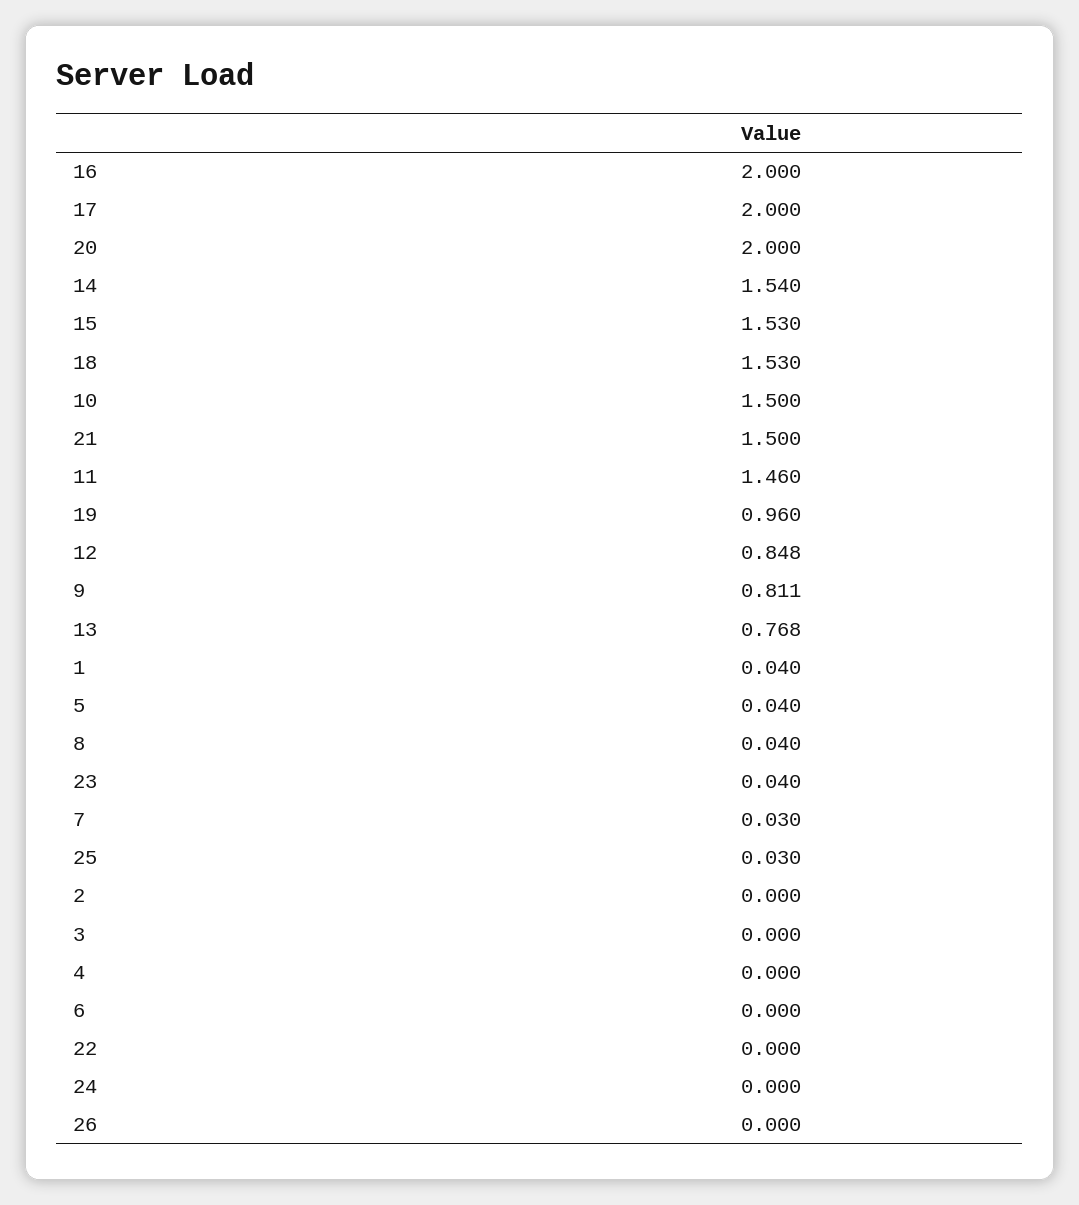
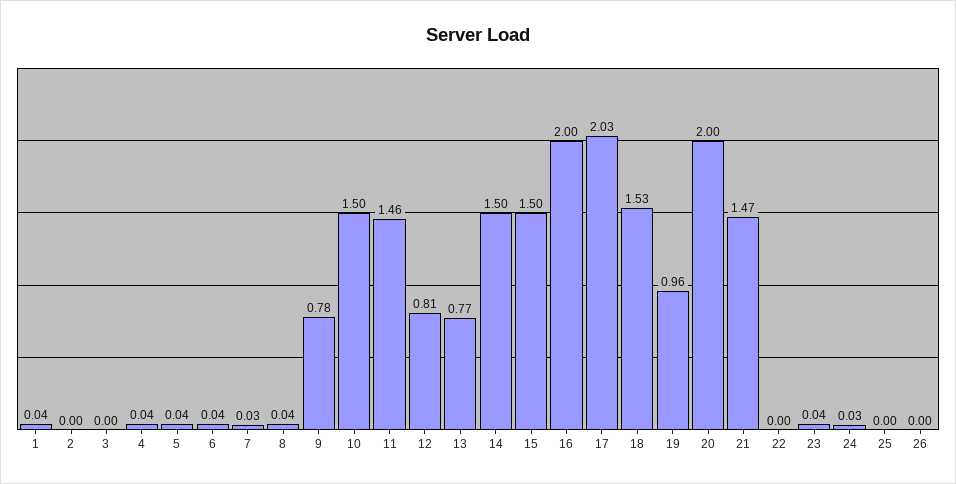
17: 2 -> 2.03
14: 1.54 -> 1.5
15: 1.53 -> 1.5
21: 1.5 -> 1.47
12: 0.848 -> 0.81
9: 0.811 -> 0.78
25: 0.03 -> 0
4: 0 -> 0.04
6: 0 -> 0.04
24: 0 -> 0.03

